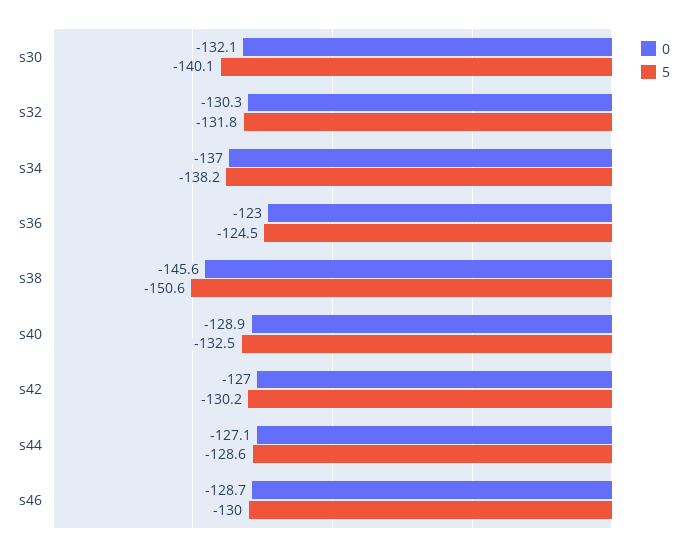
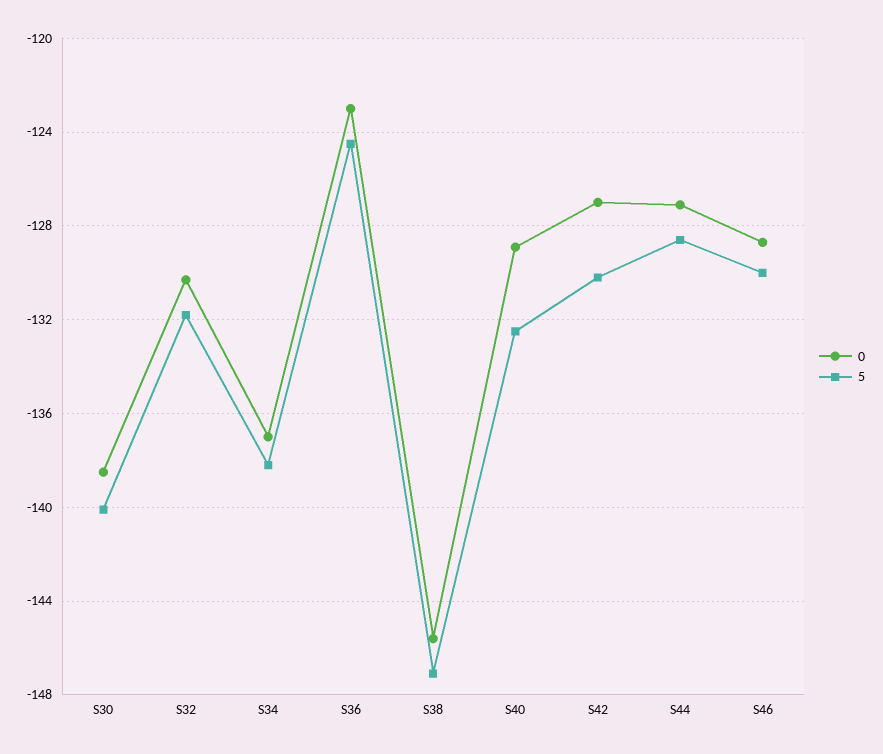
0, s30: -132.1 -> -138.5
5, s38: -150.6 -> -147

